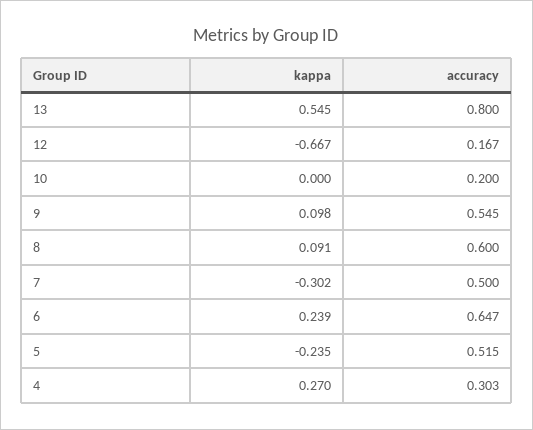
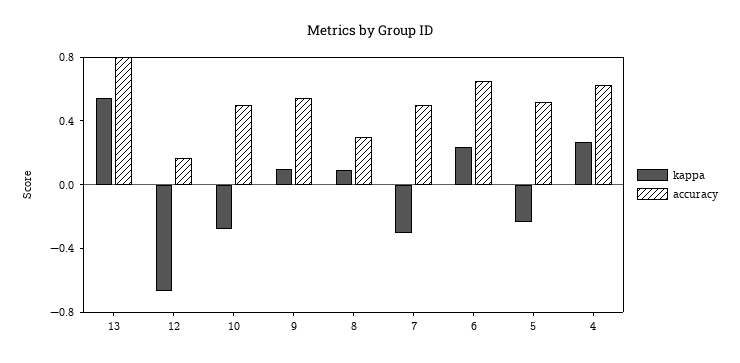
kappa, 10: 0 -> -0.3
accuracy, 10: 0.2 -> 0.5
accuracy, 8: 0.6 -> 0.3
accuracy, 4: 0.303 -> 0.6

